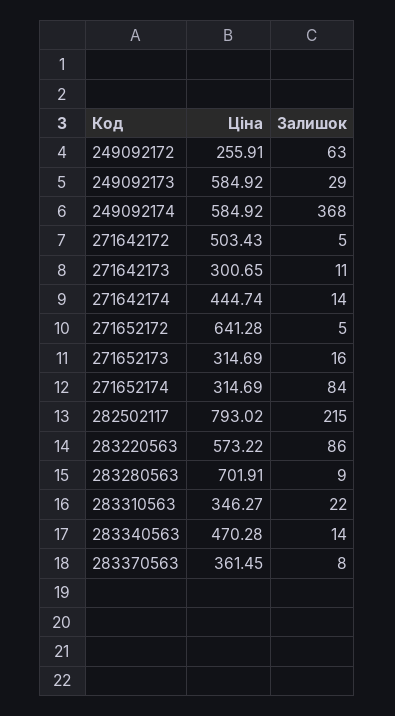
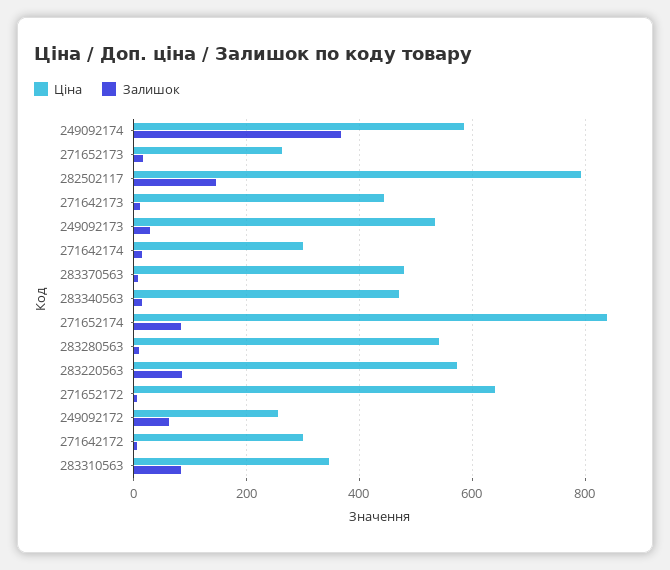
Ціна, 249092173: 584.92 -> 540
Ціна, 271642172: 503.43 -> 300
Ціна, 271642173: 300.65 -> 440
Ціна, 271642174: 444.74 -> 300
Ціна, 271652173: 314.69 -> 260
Ціна, 271652174: 314.69 -> 840
Залишок, 282502117: 215 -> 140
Ціна, 283280563: 701.91 -> 540
Залишок, 283310563: 22 -> 80
Ціна, 283370563: 361.45 -> 480

